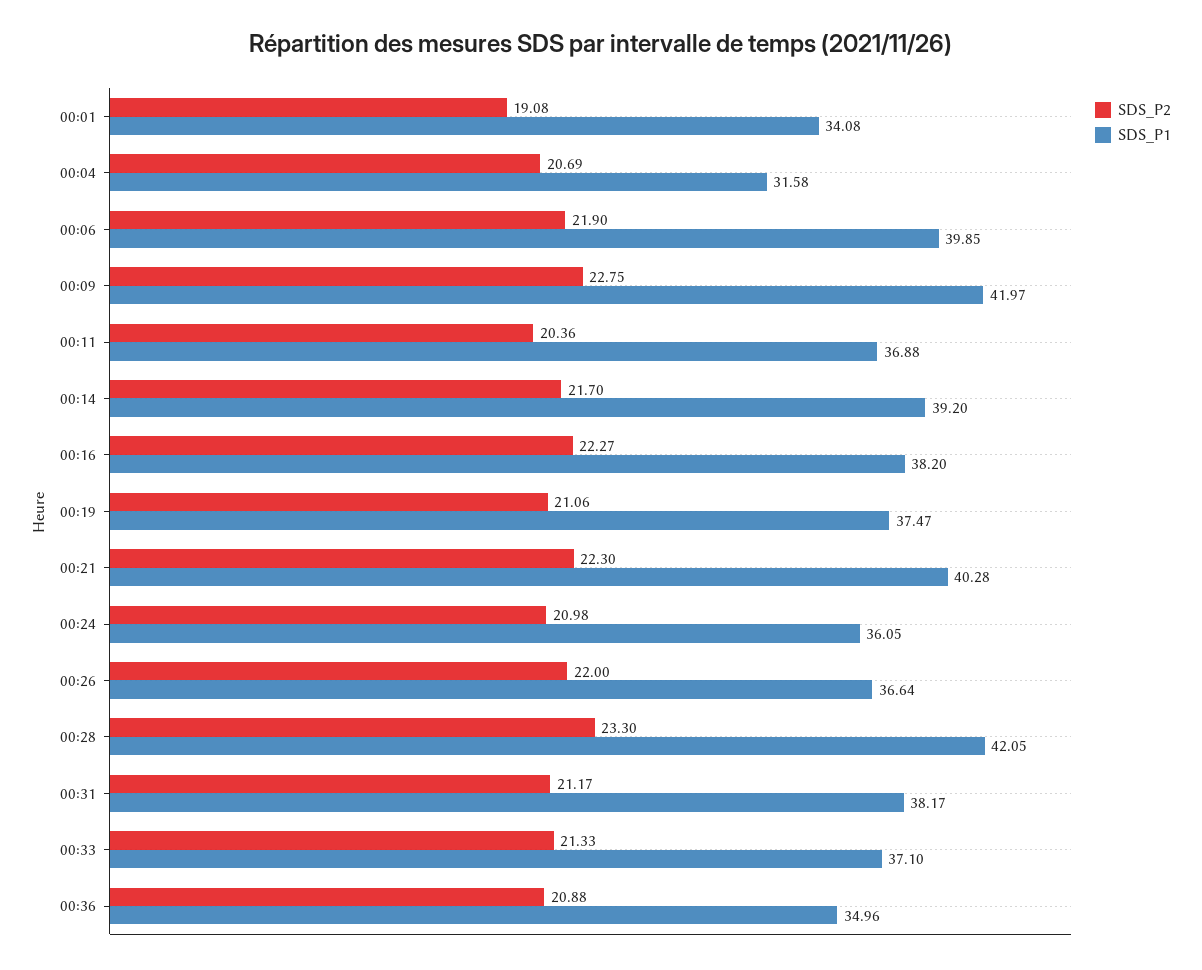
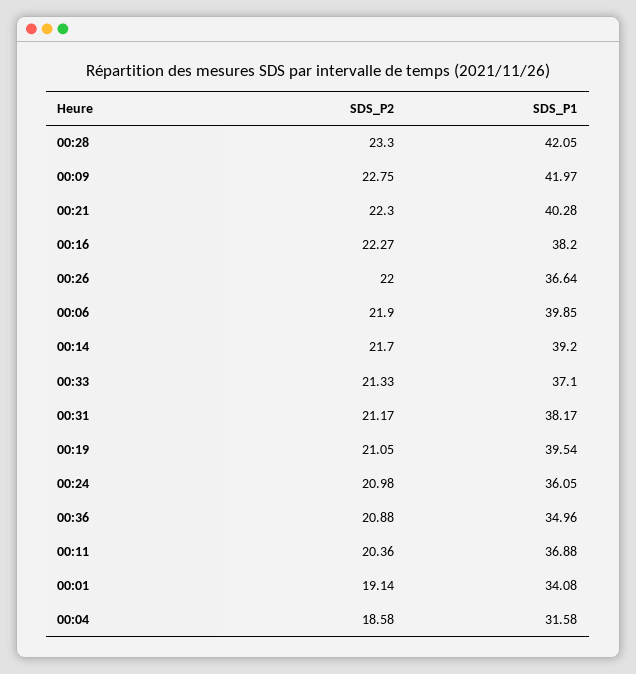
SDS_P2, 00:01: 19.08 -> 19.14
SDS_P2, 00:04: 20.69 -> 18.58
SDS_P2, 00:19: 21.06 -> 21.05
SDS_P1, 00:19: 37.47 -> 39.54

